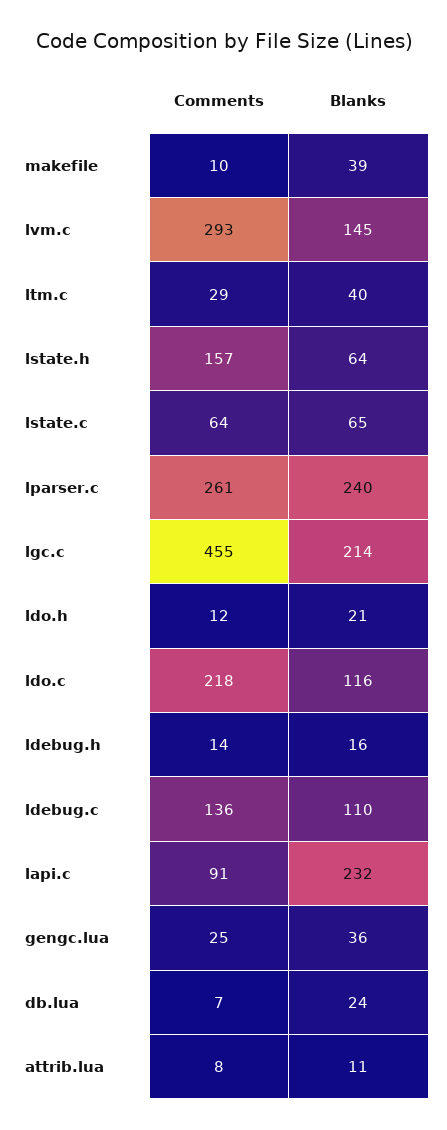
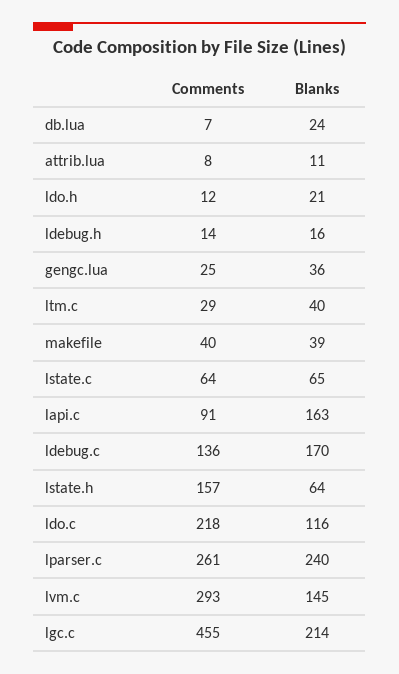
Comments, makefile: 10 -> 40
Blanks, ldebug.c: 110 -> 170
Blanks, lapi.c: 232 -> 163

